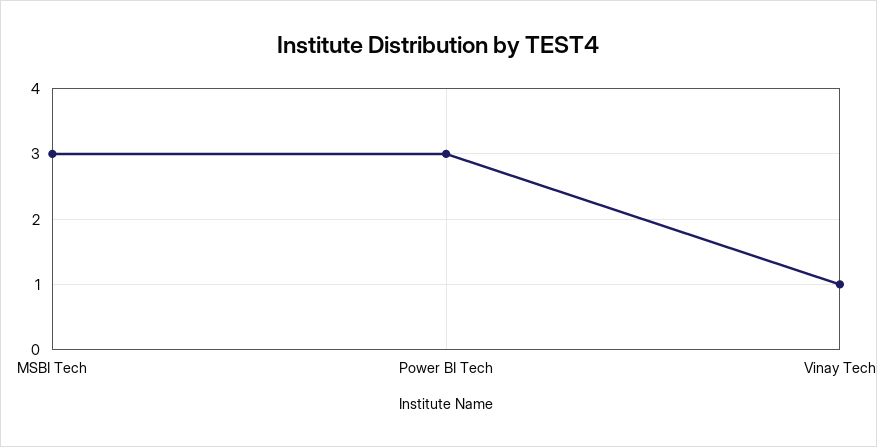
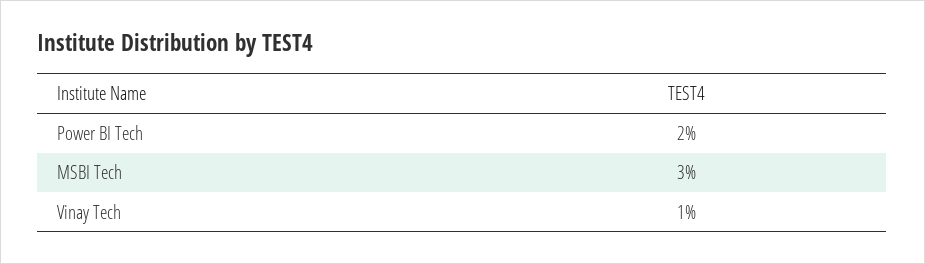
Power BI Tech: 3 -> 2

